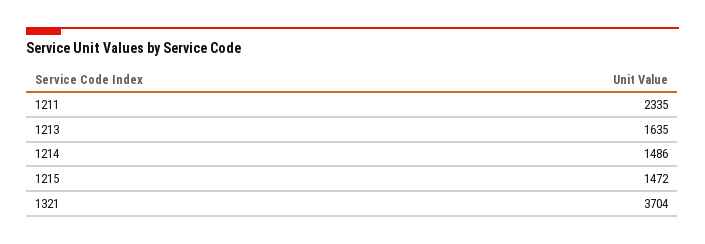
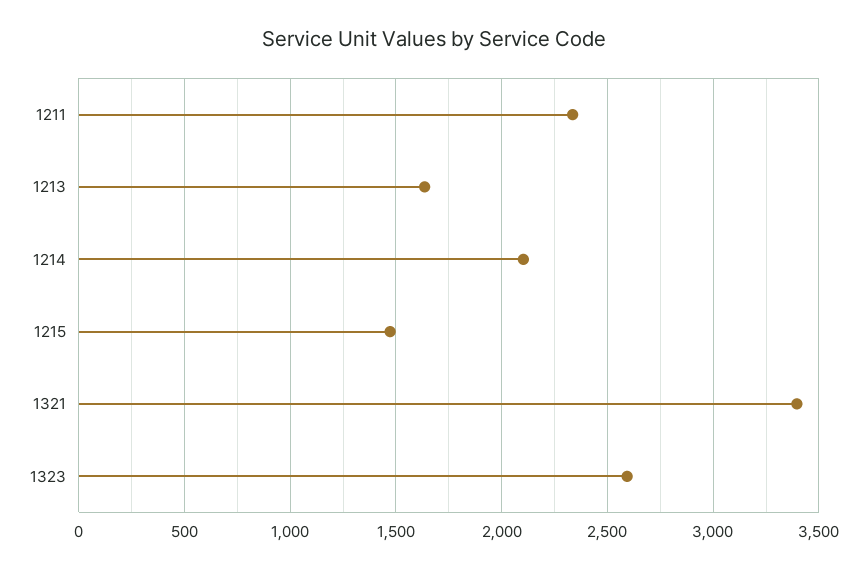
1214: 1486 -> 2100
1321: 3704 -> 3400
1323: none -> 2600

